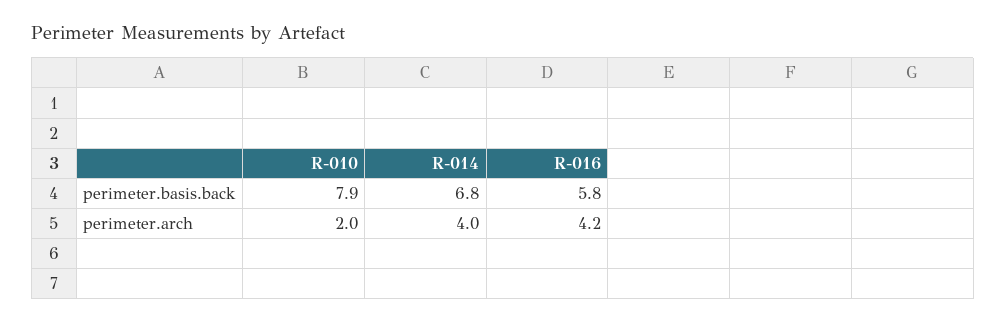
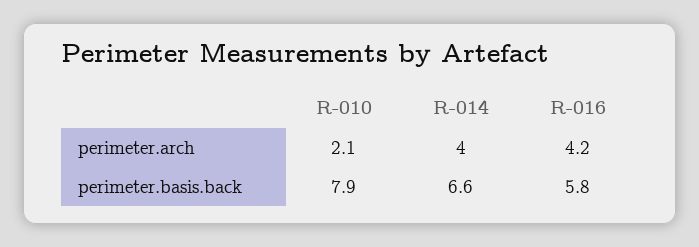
R-014, perimeter.basis.back: 6.8 -> 6.6
R-010, perimeter.arch: 2 -> 2.1

